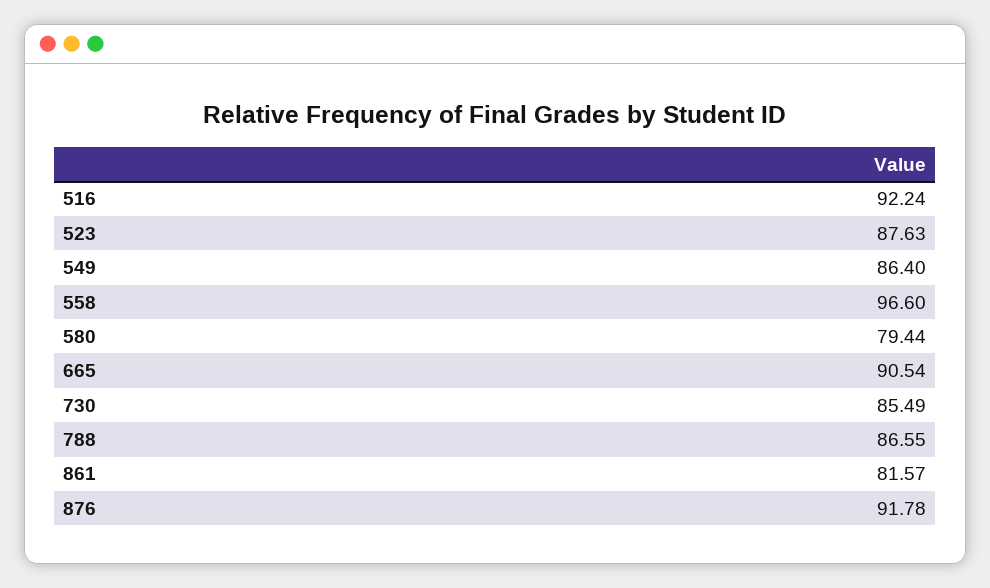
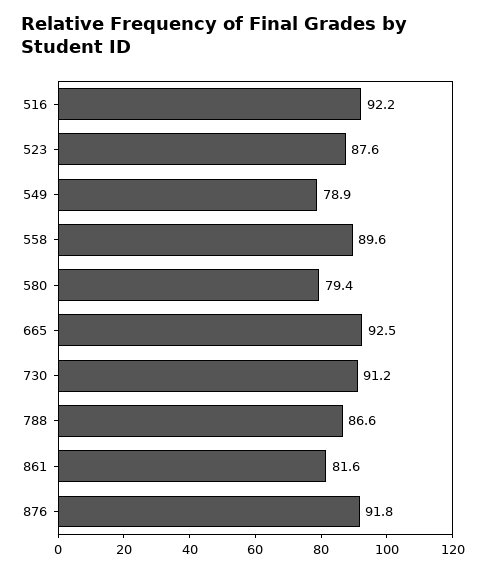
549: 86.4 -> 78.9
558: 96.6 -> 89.6
665: 90.54 -> 92.5
730: 85.49 -> 91.2

